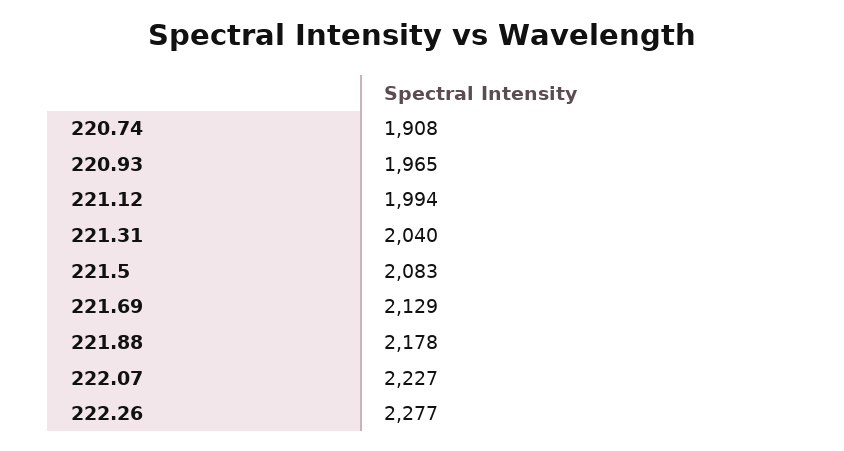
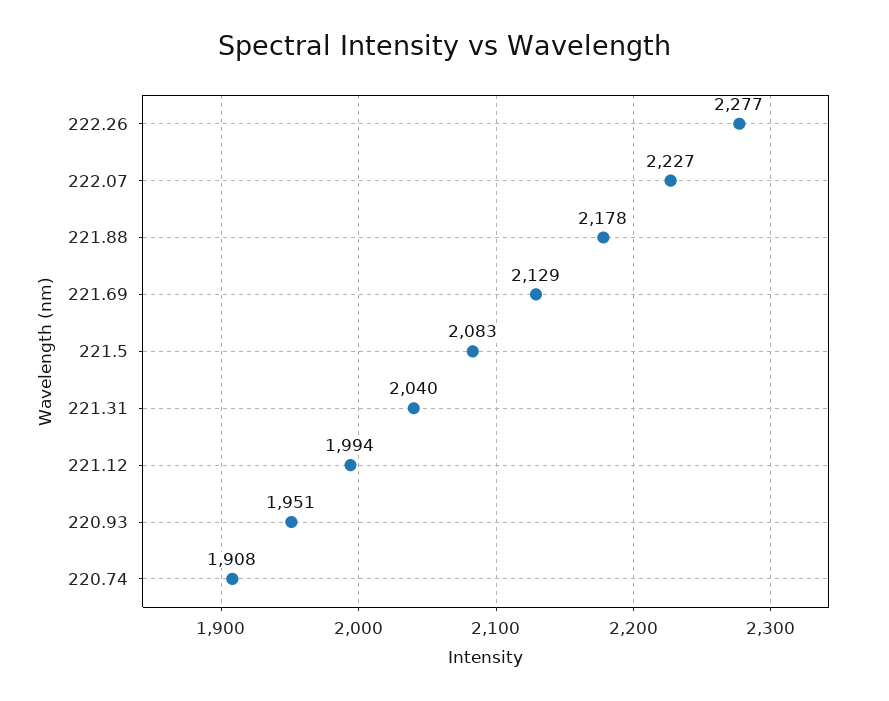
220.93: 1965 -> 1951

